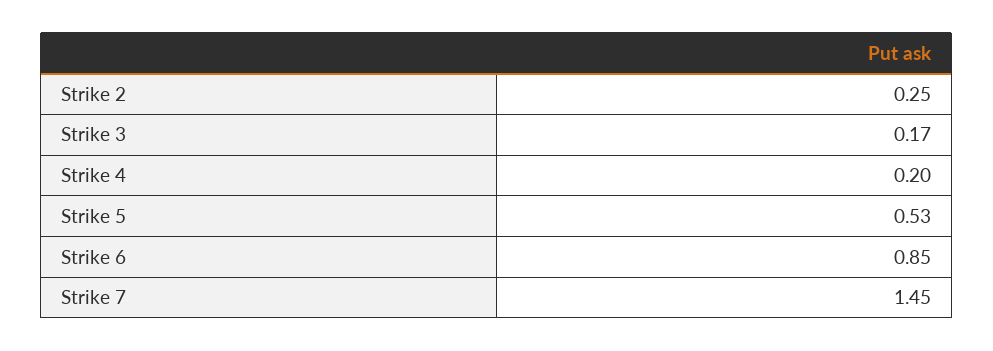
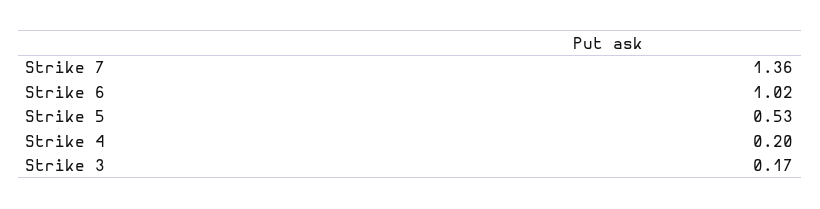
Strike 2: 0.25 -> none
Strike 6: 0.85 -> 1.02
Strike 7: 1.45 -> 1.36

